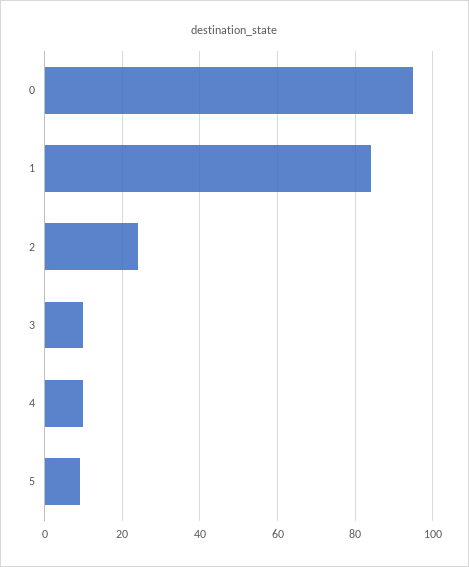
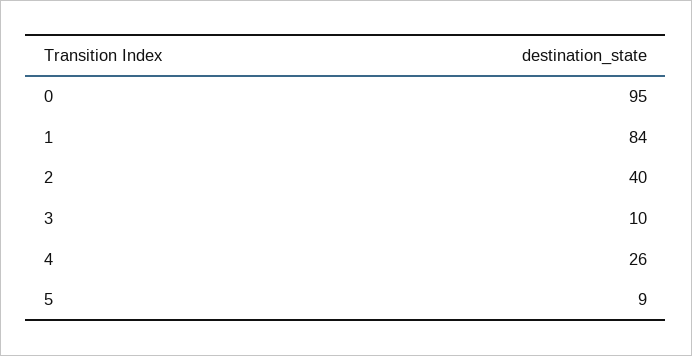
2: 25 -> 40
4: 10 -> 26

